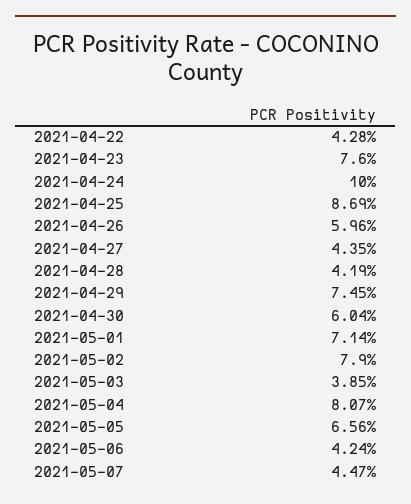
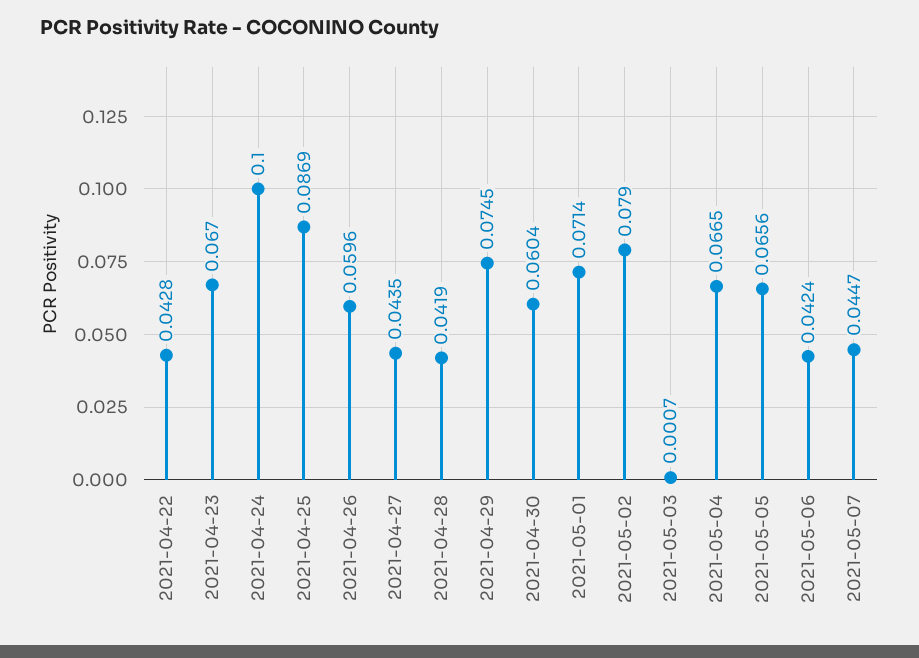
2021-04-23: 0.076 -> 0.067
2021-05-03: 0.0385 -> 0.0007
2021-05-04: 0.0807 -> 0.0665

